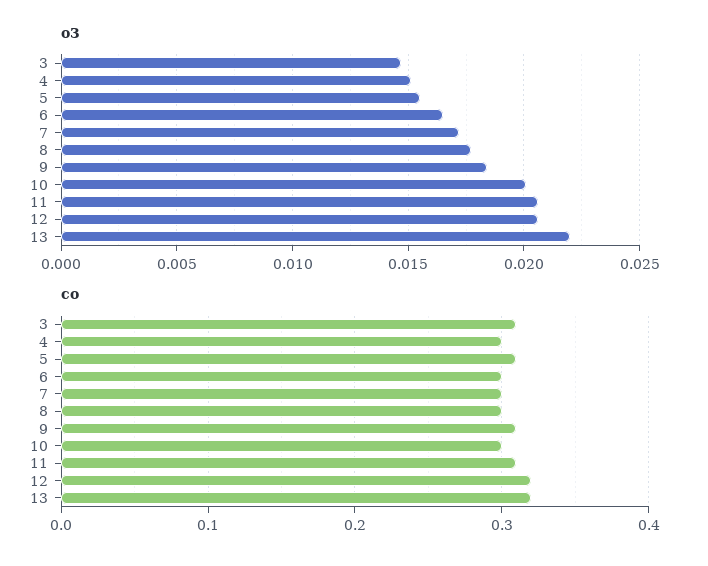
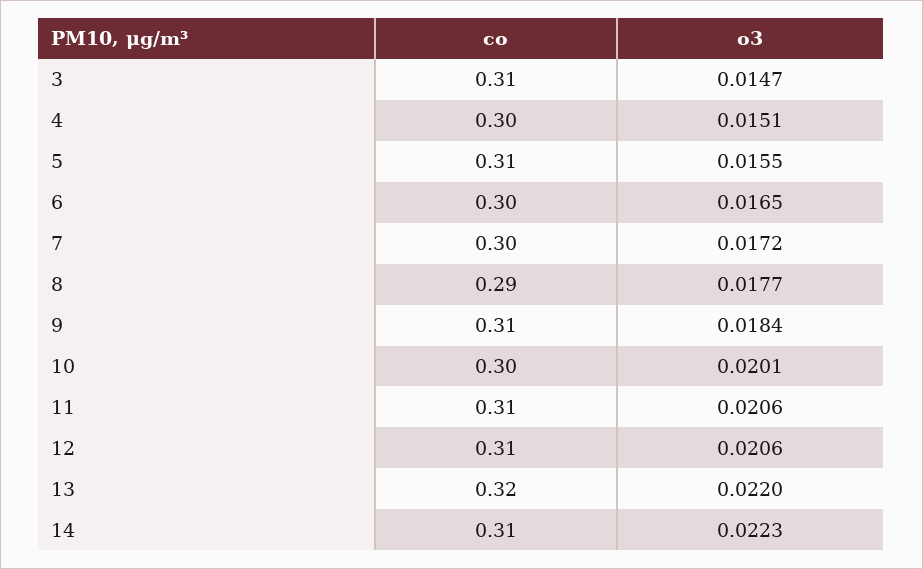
co, 8: 0.3 -> 0.29
co, 12: 0.32 -> 0.31
co, 14: none -> 0.31
o3, 14: none -> 0.0223

